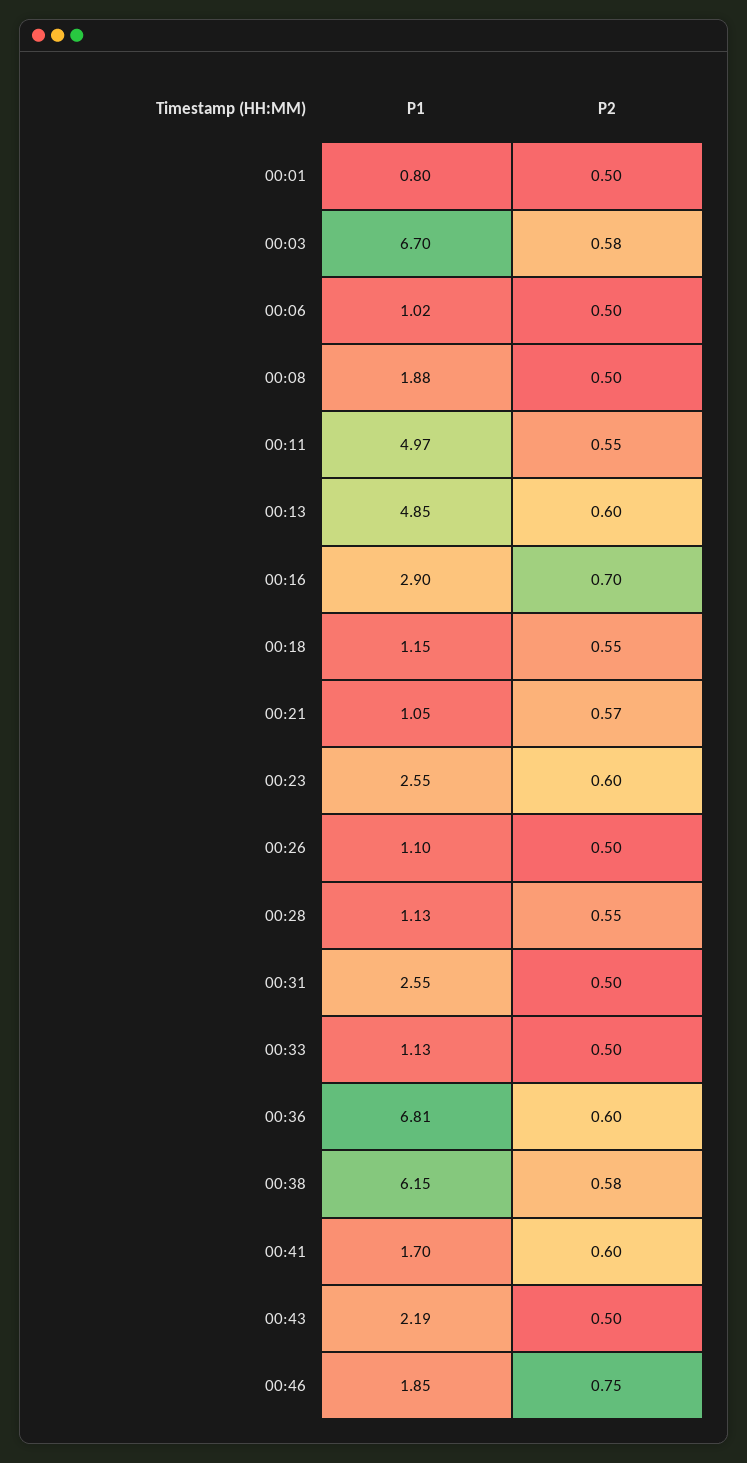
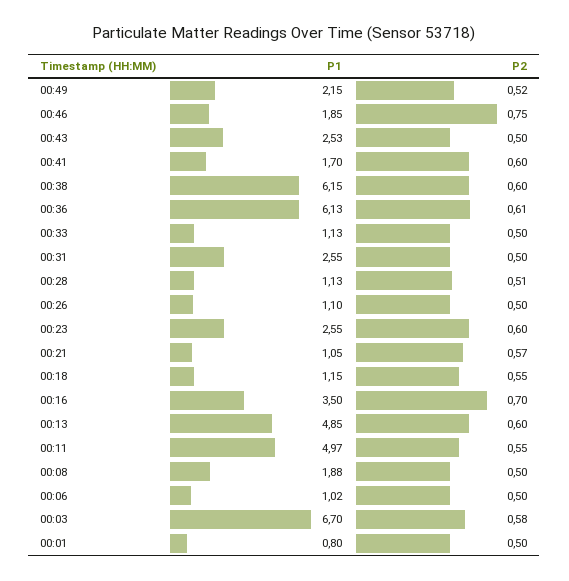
P1, 00:16: 2.9 -> 3.5
P2, 00:28: 0.55 -> 0.51
P1, 00:36: 6.81 -> 6.13
P2, 00:36: 0.6 -> 0.61
P2, 00:38: 0.58 -> 0.6
P1, 00:43: 2.19 -> 2.53
P1, 00:49: none -> 2.15
P2, 00:49: none -> 0.52

